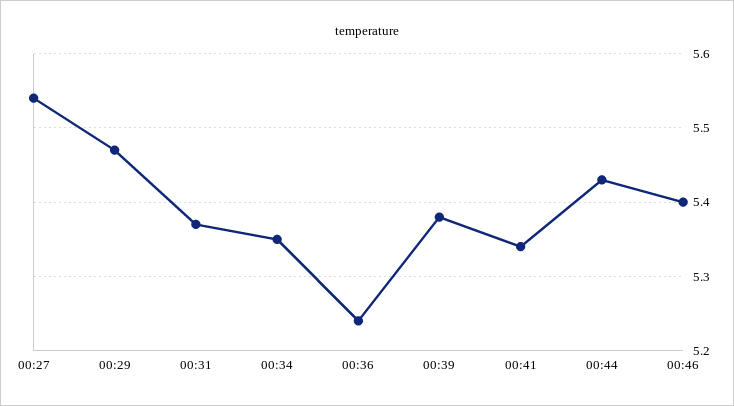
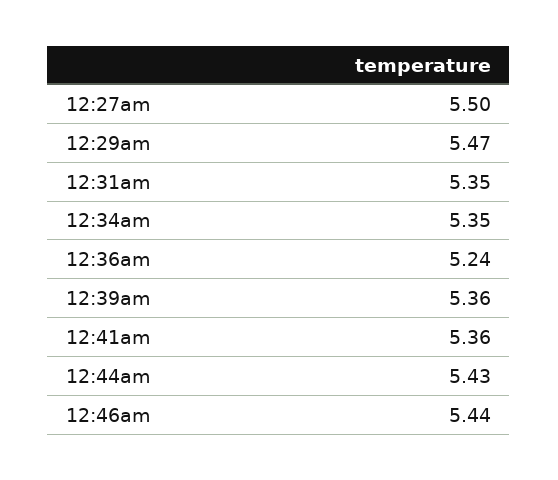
00:27: 5.54 -> 5.5
00:31: 5.37 -> 5.35
00:39: 5.38 -> 5.36
00:41: 5.34 -> 5.36
00:46: 5.4 -> 5.44

